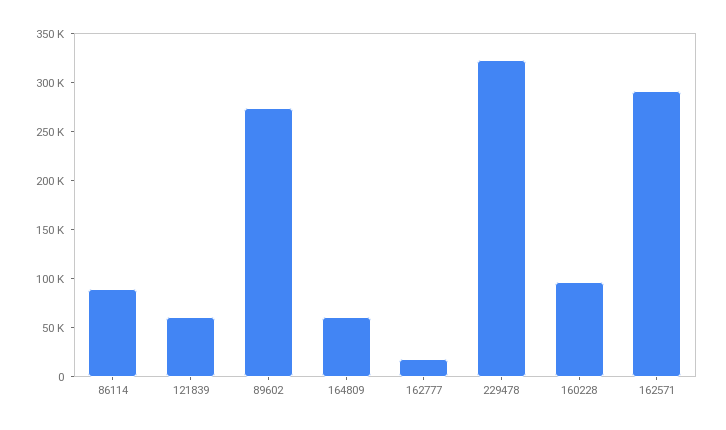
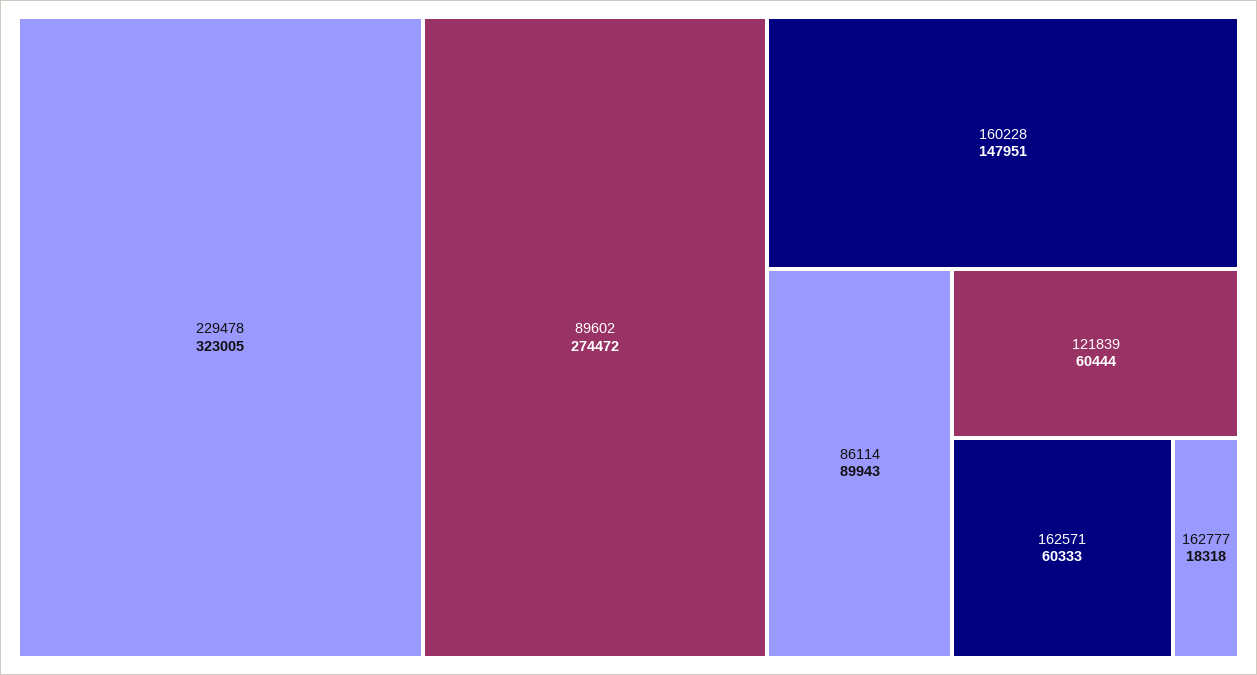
164809: 60000 -> none
160228: 100000 -> 147951
162571: 290000 -> 60333

